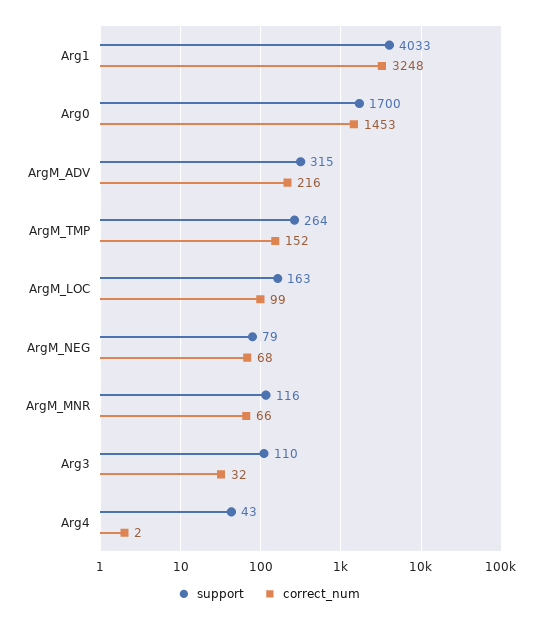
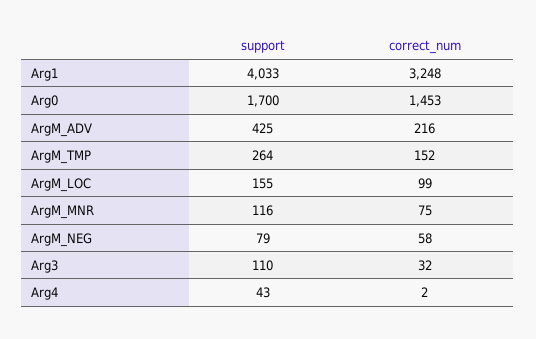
support, ArgM_ADV: 315 -> 425
support, ArgM_LOC: 163 -> 155
correct_num, ArgM_NEG: 68 -> 58
correct_num, ArgM_MNR: 66 -> 75

